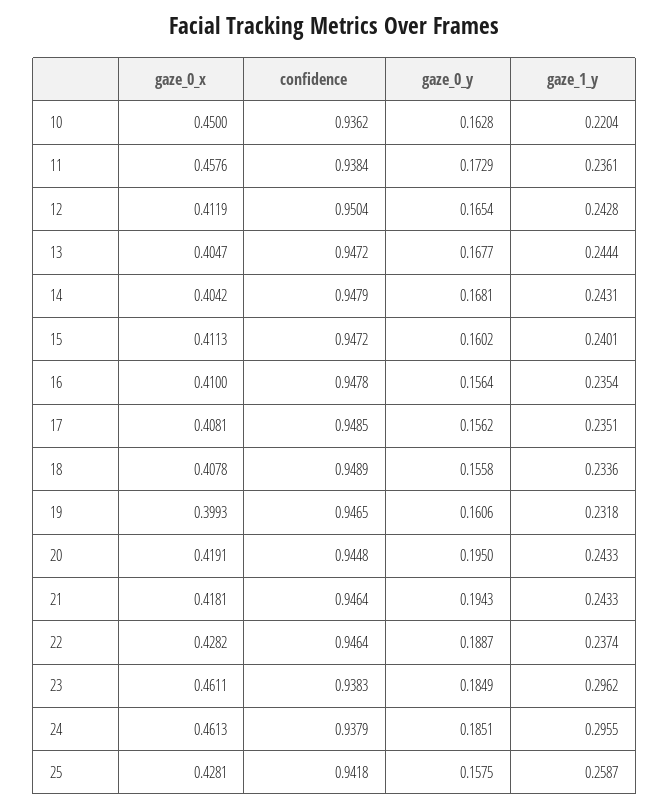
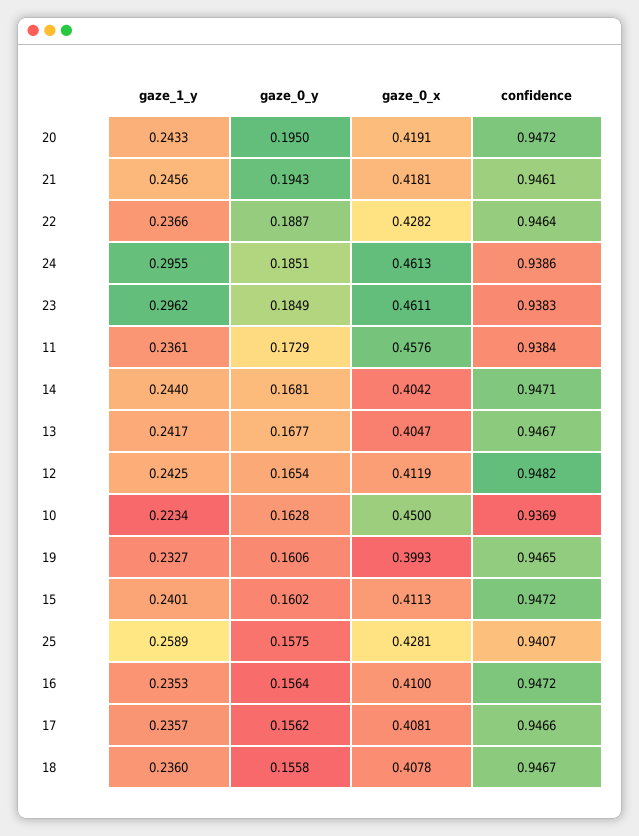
confidence, 10: 0.9362 -> 0.9369
gaze_1_y, 10: 0.2204 -> 0.2234
confidence, 12: 0.9504 -> 0.9482
gaze_1_y, 12: 0.2428 -> 0.2425
confidence, 13: 0.9472 -> 0.9467
gaze_1_y, 13: 0.2444 -> 0.2417
confidence, 14: 0.9479 -> 0.9471
gaze_1_y, 14: 0.2431 -> 0.244
confidence, 16: 0.9478 -> 0.9472
gaze_1_y, 16: 0.2354 -> 0.2353
confidence, 17: 0.9485 -> 0.9466
gaze_1_y, 17: 0.2351 -> 0.2357
confidence, 18: 0.9489 -> 0.9467
gaze_1_y, 18: 0.2336 -> 0.236
gaze_1_y, 19: 0.2318 -> 0.2327
confidence, 20: 0.9448 -> 0.9472
confidence, 21: 0.9464 -> 0.9461
gaze_1_y, 21: 0.2433 -> 0.2456
gaze_1_y, 22: 0.2374 -> 0.2366
confidence, 24: 0.9379 -> 0.9386
confidence, 25: 0.9418 -> 0.9407
gaze_1_y, 25: 0.2587 -> 0.2589

